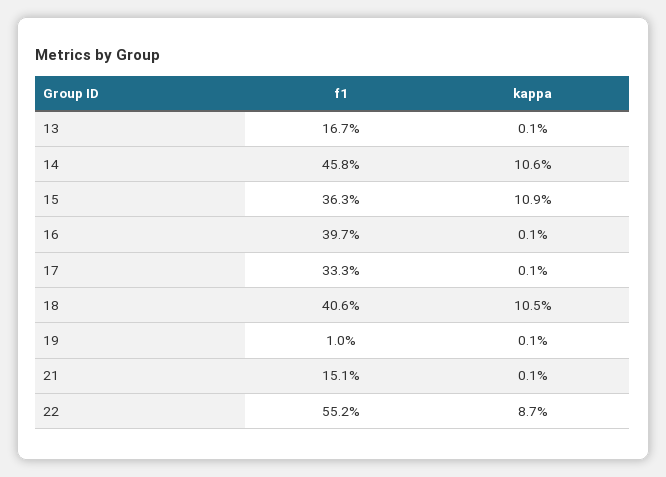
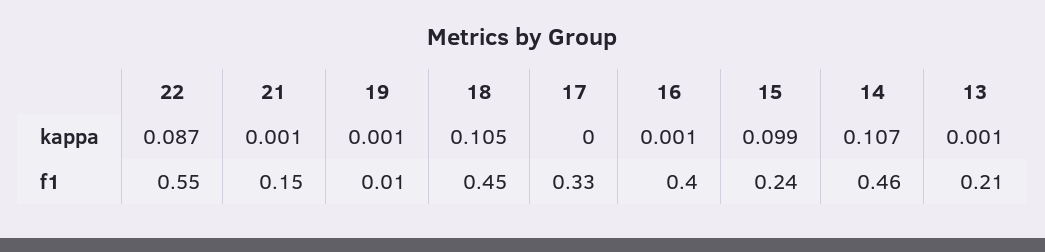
f1, 13: 0.167 -> 0.21
kappa, 14: 0.106 -> 0.107
f1, 15: 0.363 -> 0.24
kappa, 15: 0.109 -> 0.099
kappa, 17: 0.001 -> 0
f1, 18: 0.406 -> 0.45

